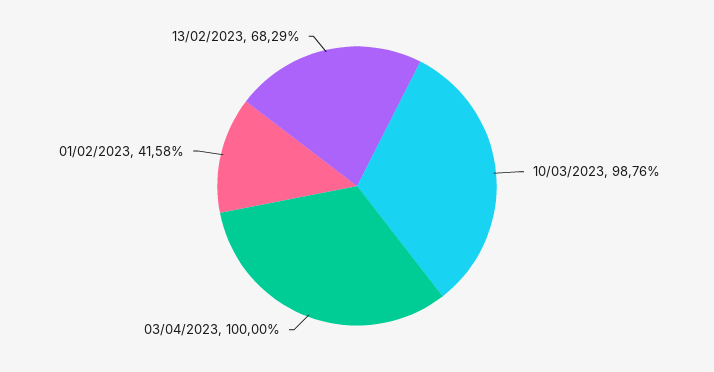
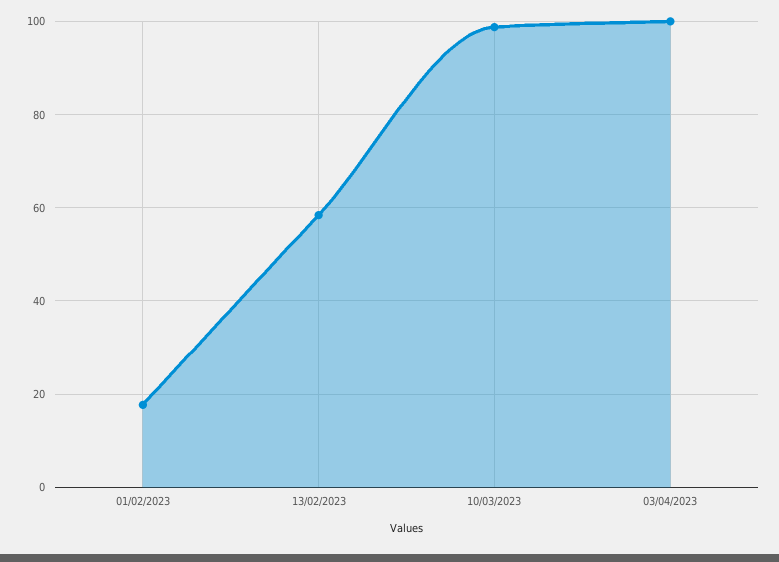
01/02/2023: 41.58 -> 18
13/02/2023: 68.29 -> 58

